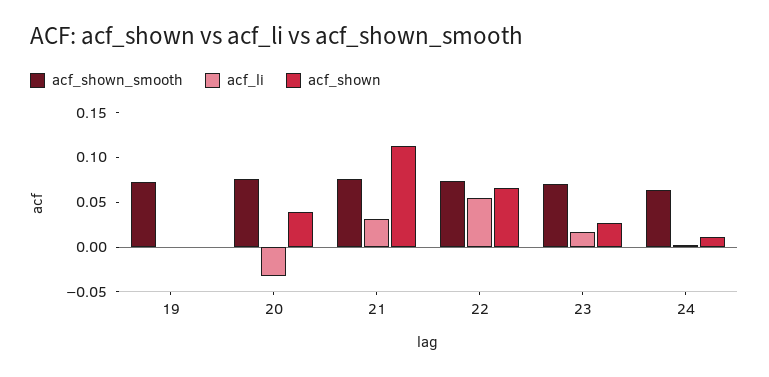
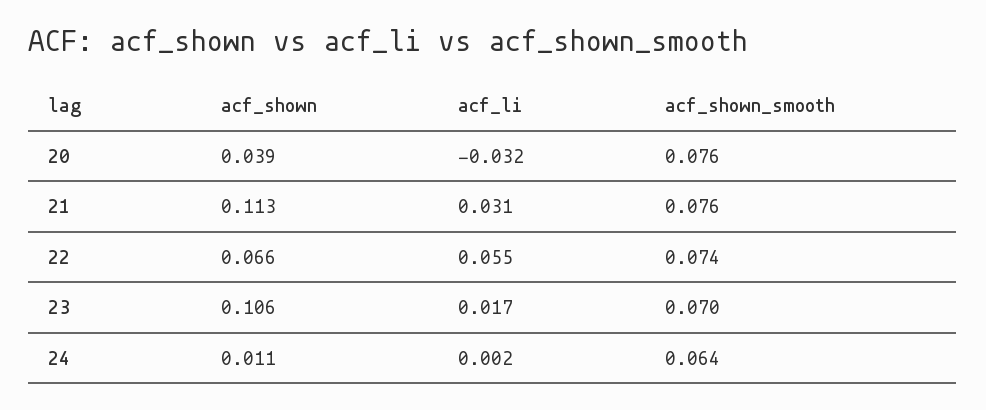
acf_shown_smooth, 19: 0.07 -> none
acf_li, 19: 0 -> none
acf_shown, 19: 0 -> none
acf_shown, 23: 0.03 -> 0.106

